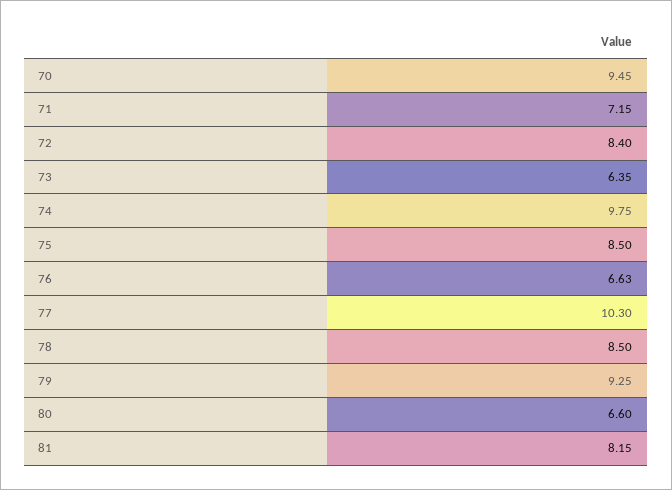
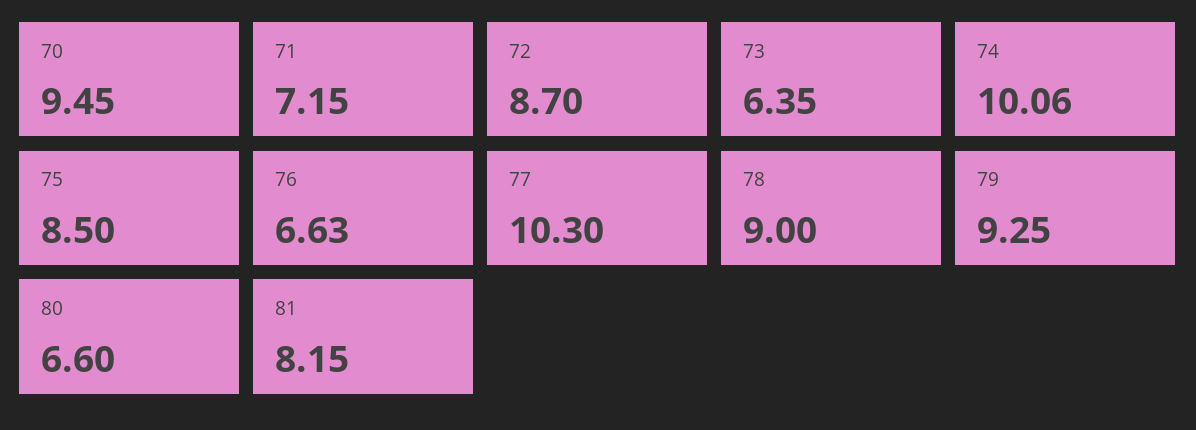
72: 8.4 -> 8.7
74: 9.75 -> 10.06
78: 8.5 -> 9

